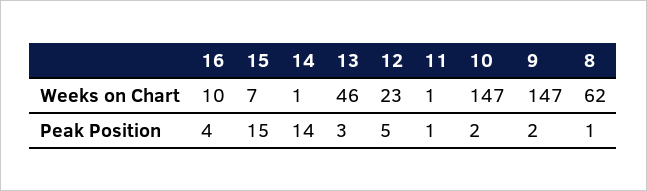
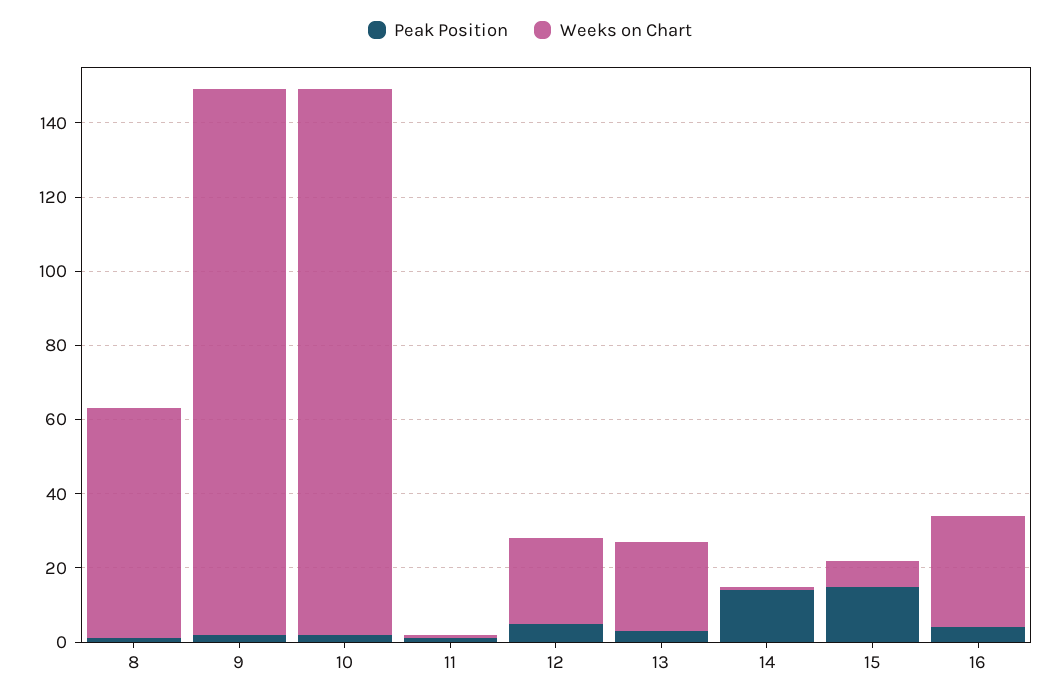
Weeks on Chart, 16: 10 -> 30
Weeks on Chart, 13: 46 -> 25

